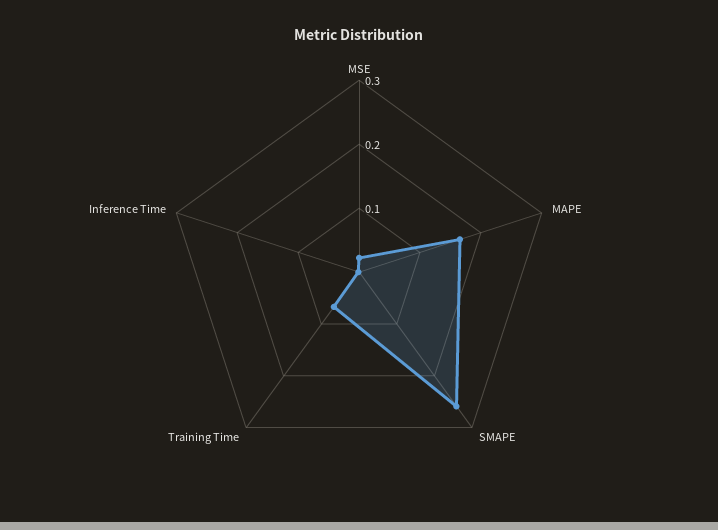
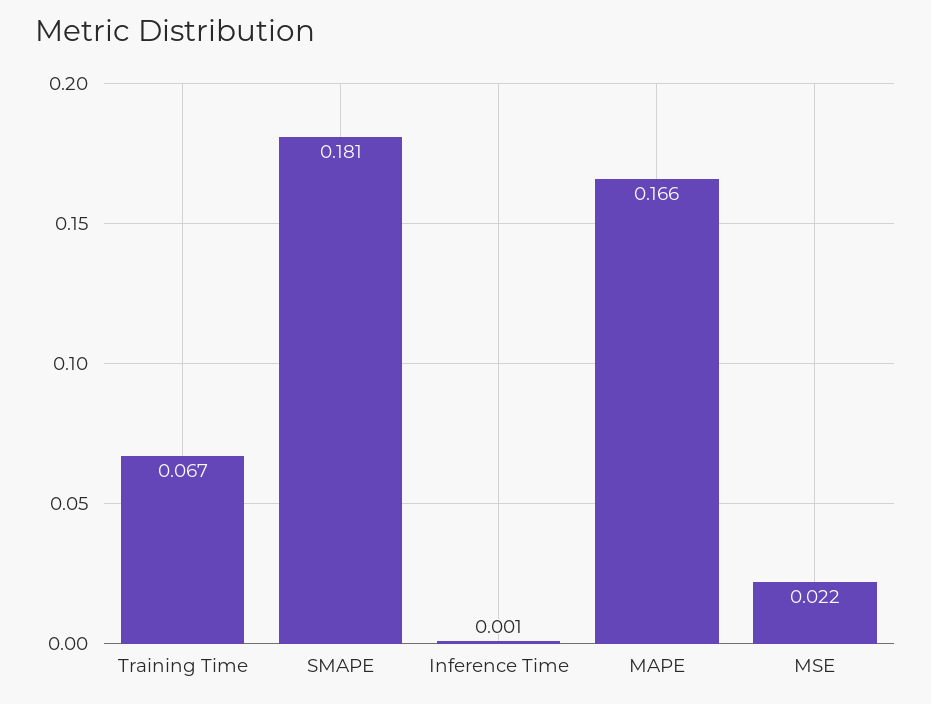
SMAPE: 0.26 -> 0.181

